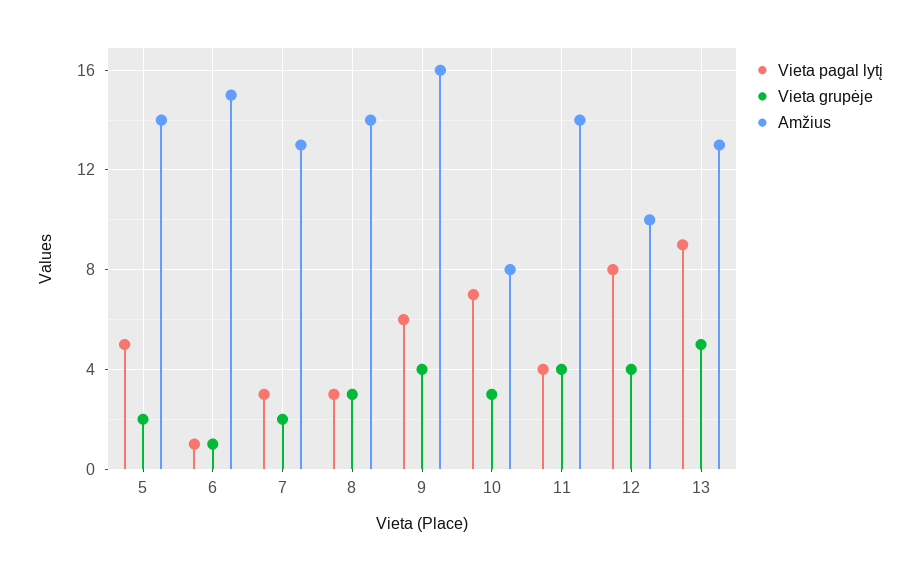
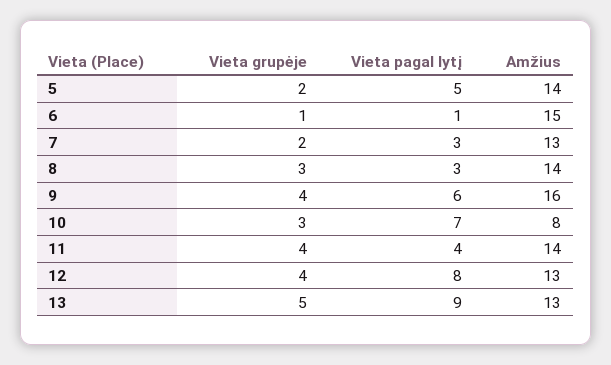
Amžius, 12: 10 -> 13

